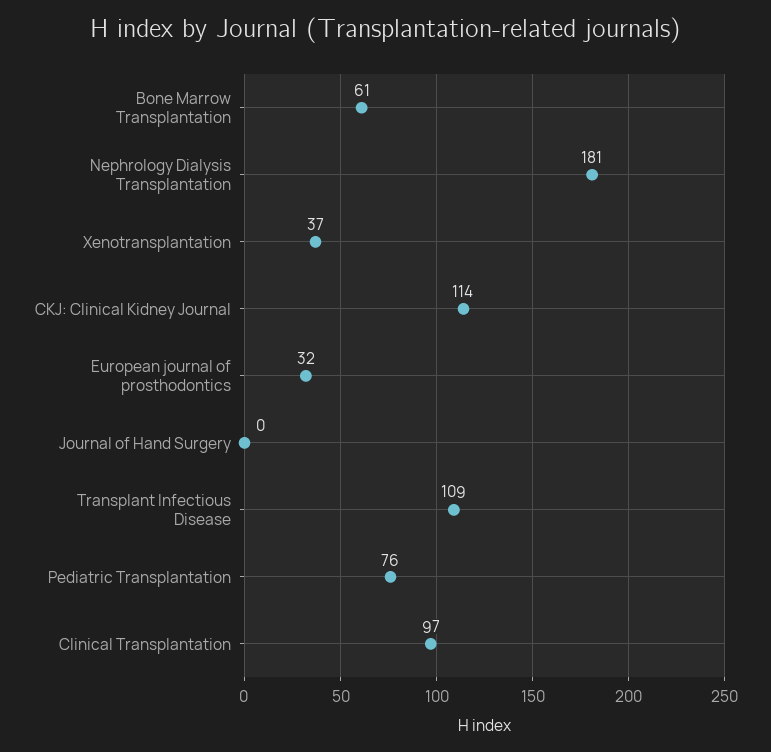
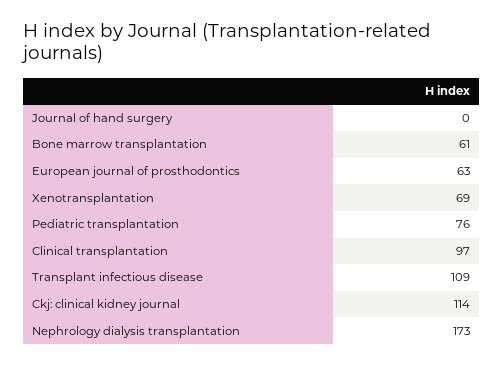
Nephrology Dialysis Transplantation: 181 -> 173
Xenotransplantation: 37 -> 69
European journal of prosthodontics: 32 -> 63

